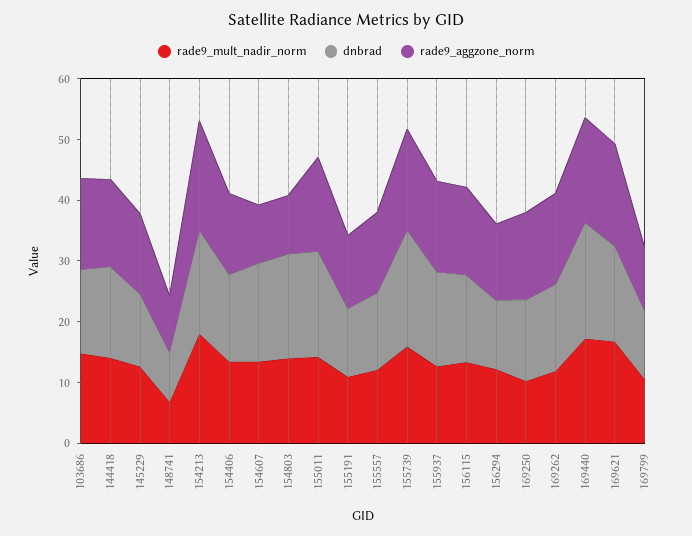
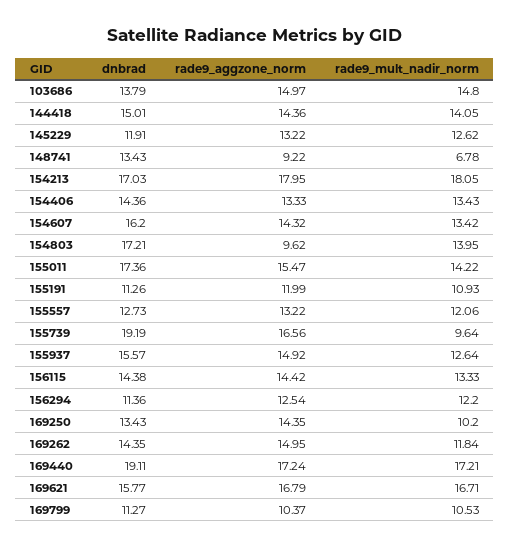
dnbrad, 148741: 8 -> 13.43
rade9_aggzone_norm, 154607: 10 -> 14.32
rade9_mult_nadir_norm, 155739: 16 -> 9.64

